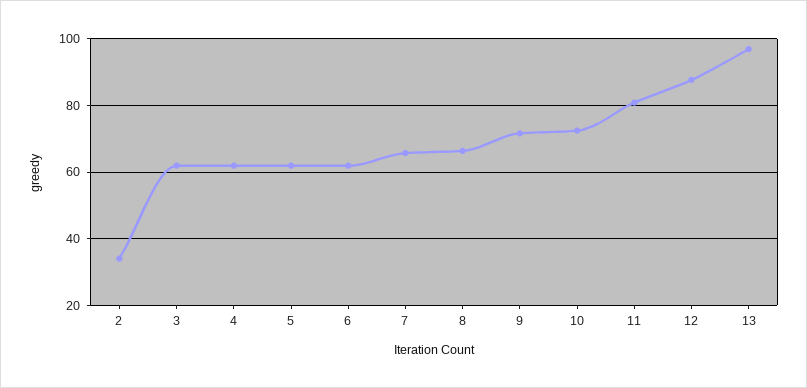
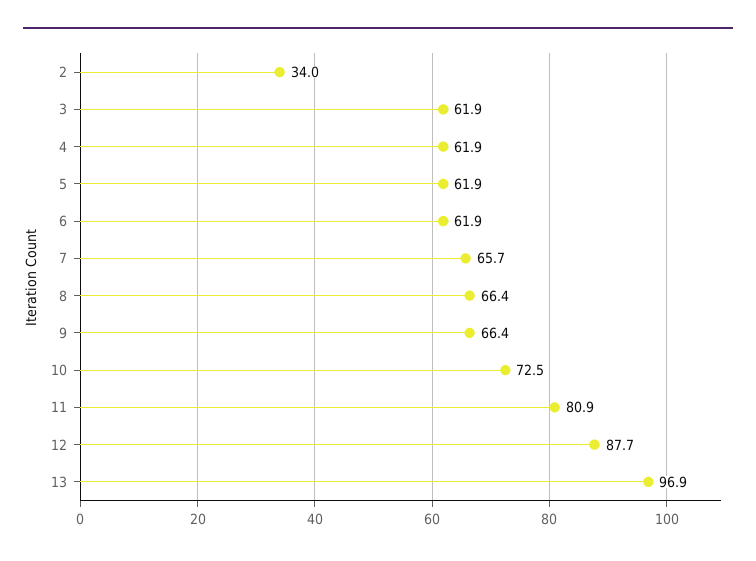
9: 72 -> 66.4

